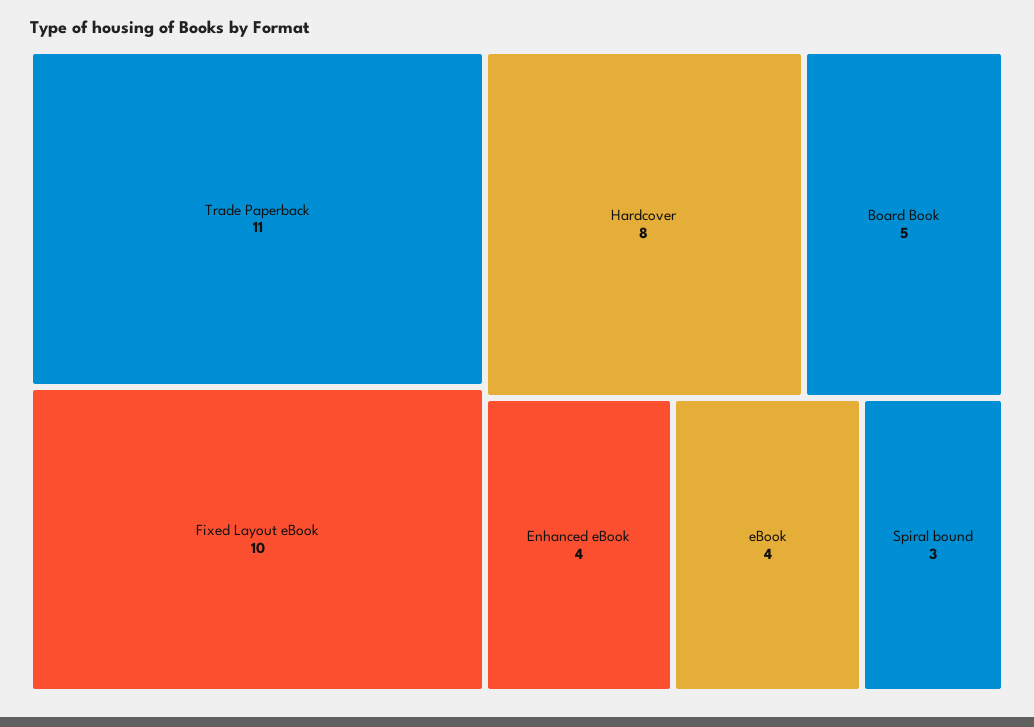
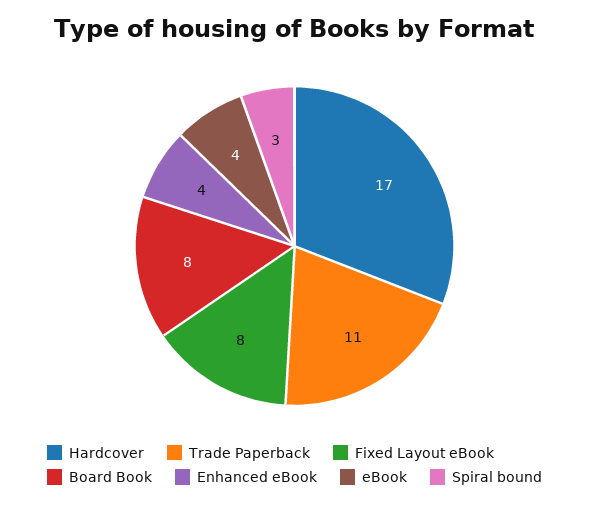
Fixed Layout eBook: 10 -> 8
Hardcover: 8 -> 17
Board Book: 5 -> 8

